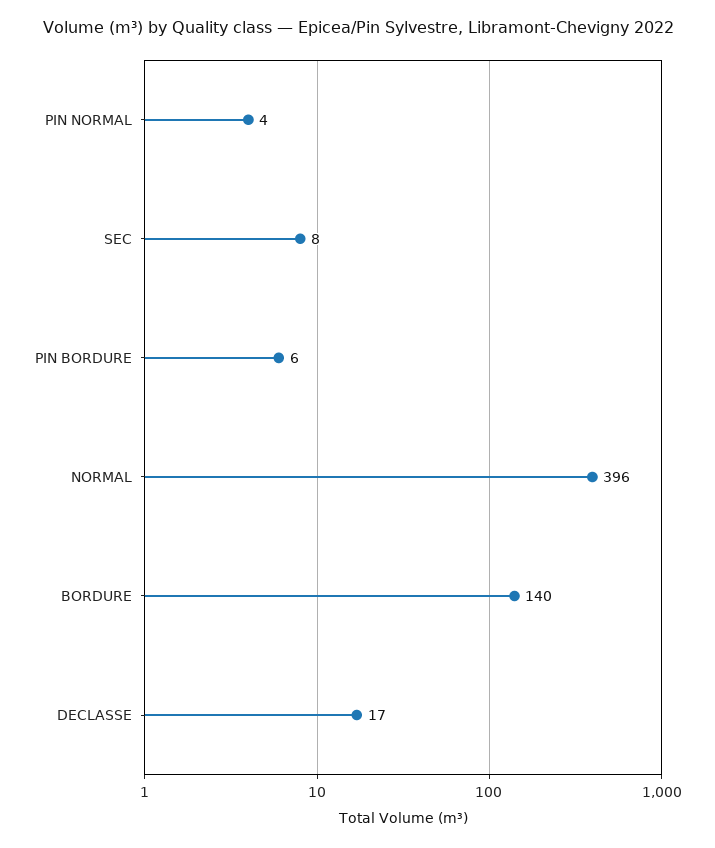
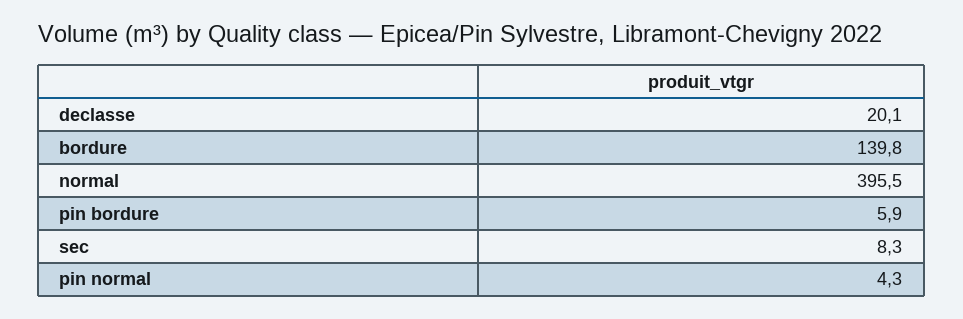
DECLASSE: 17 -> 20.1

